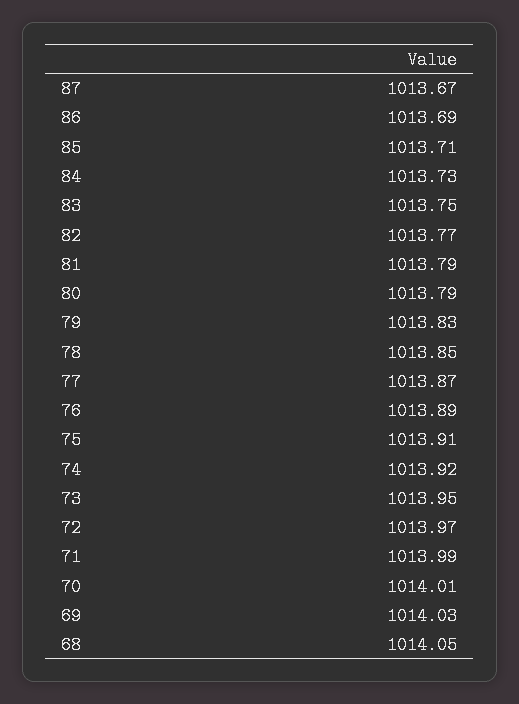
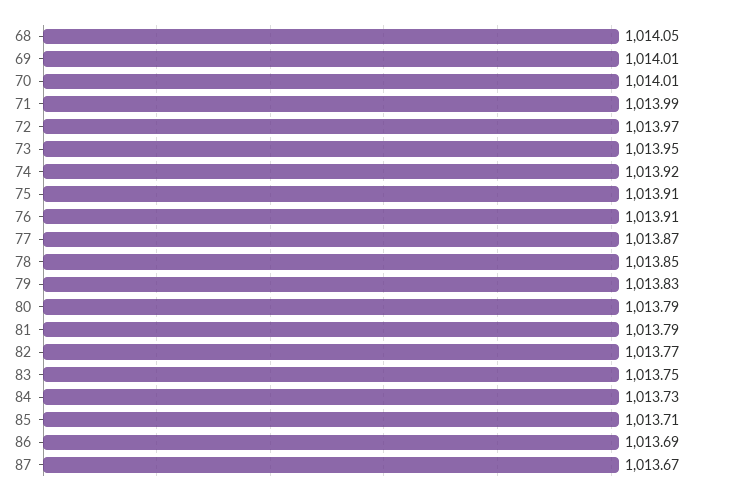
76: 1013.89 -> 1013.91
69: 1014.03 -> 1014.01

